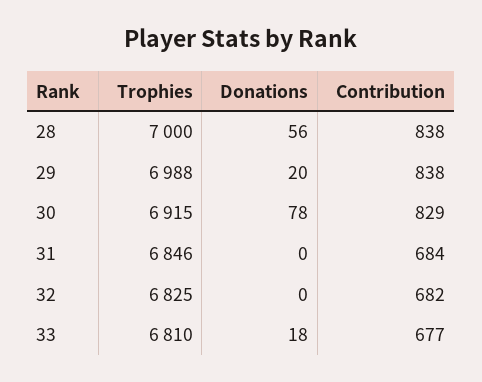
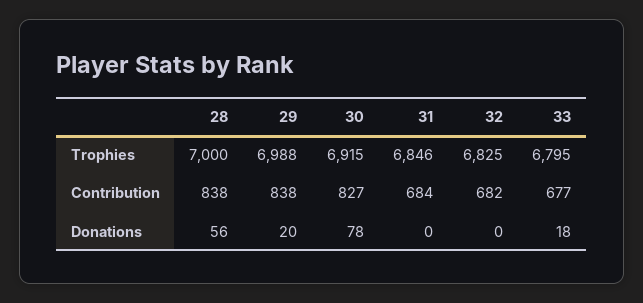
Contribution, 30: 829 -> 827
Trophies, 33: 6810 -> 6795

